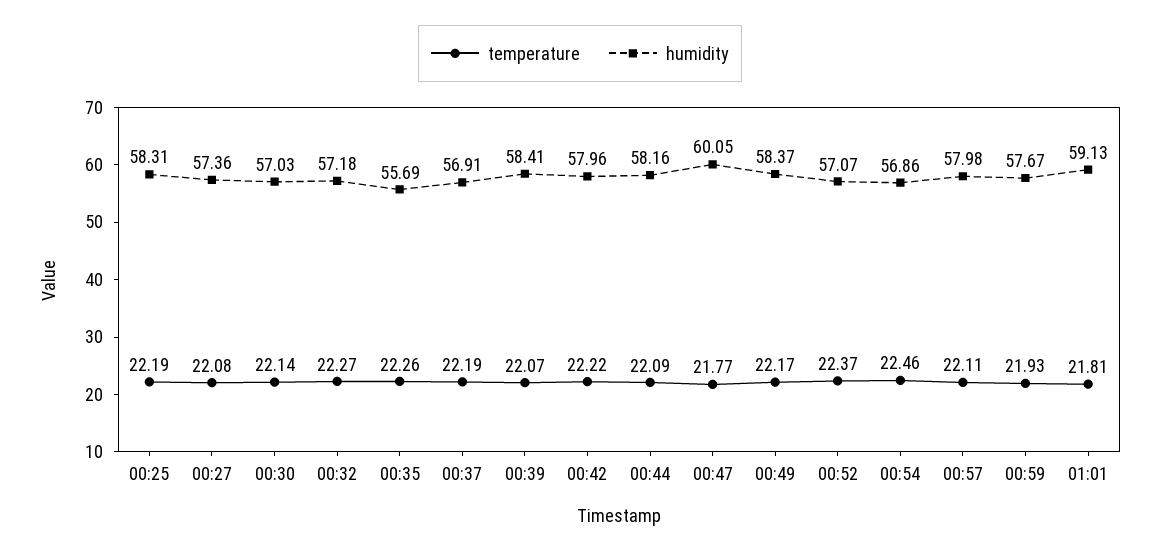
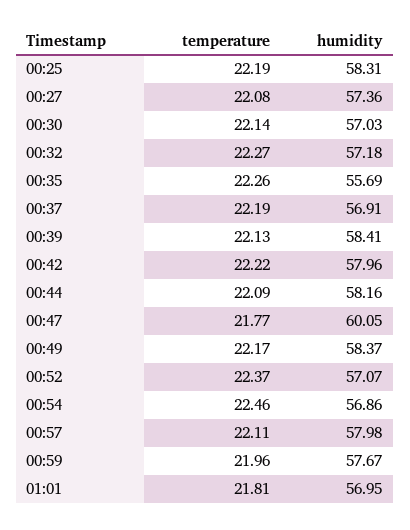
temperature, 00:39: 22.07 -> 22.13
temperature, 00:59: 21.93 -> 21.96
humidity, 01:01: 59.13 -> 56.95

